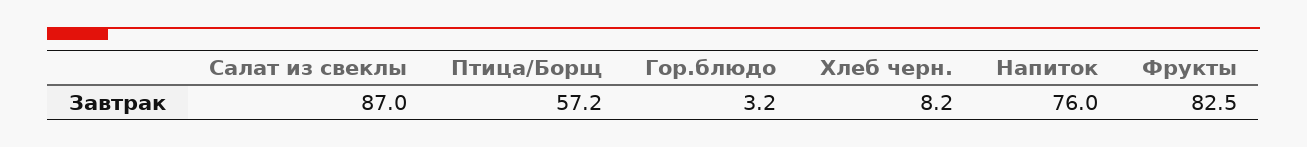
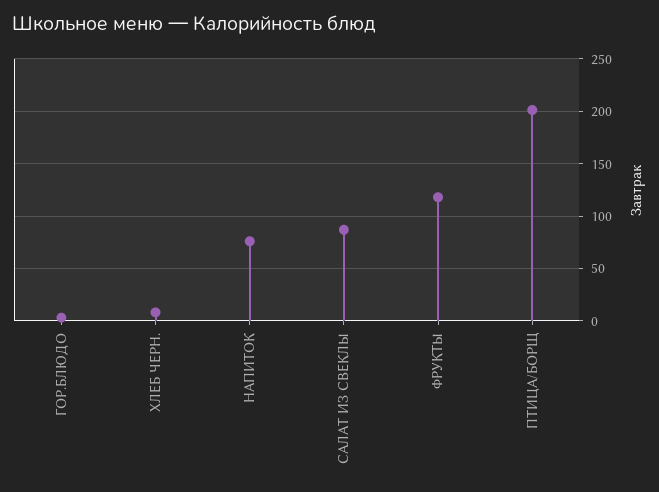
Птица/Борщ: 57.2 -> 200
Фрукты: 82.5 -> 120

